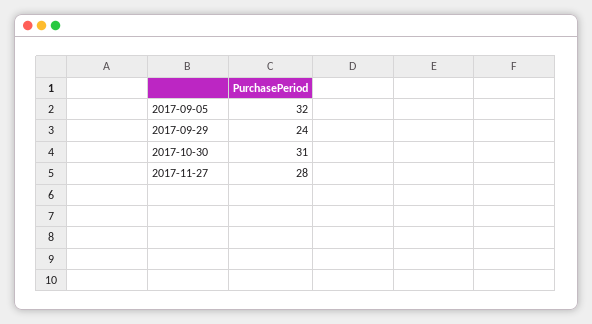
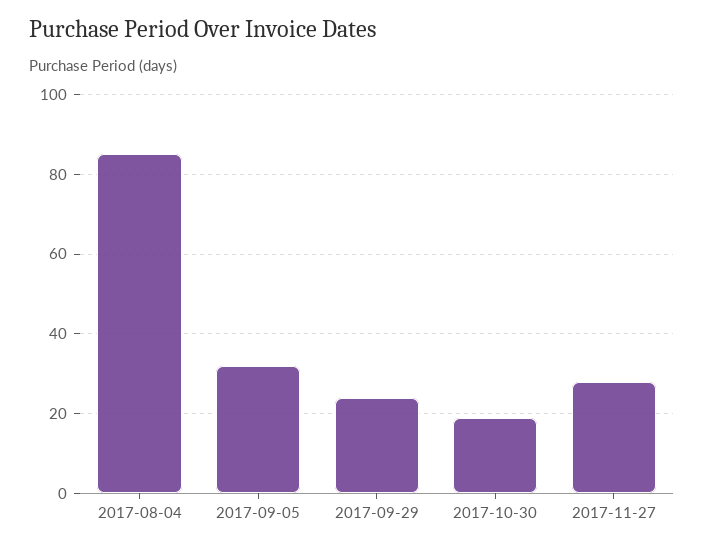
2017-10-30: 31 -> 20
2017-08-04: none -> 85

